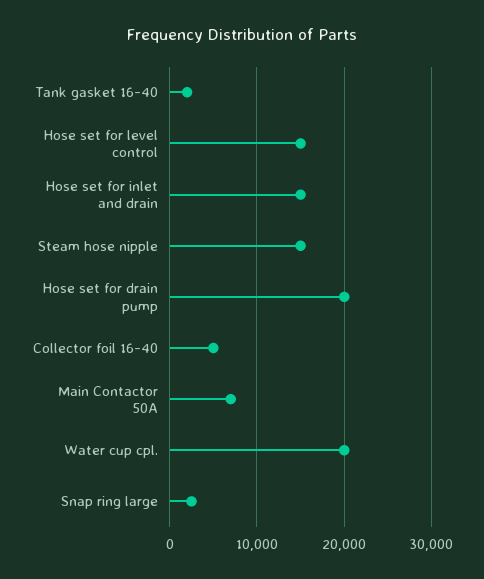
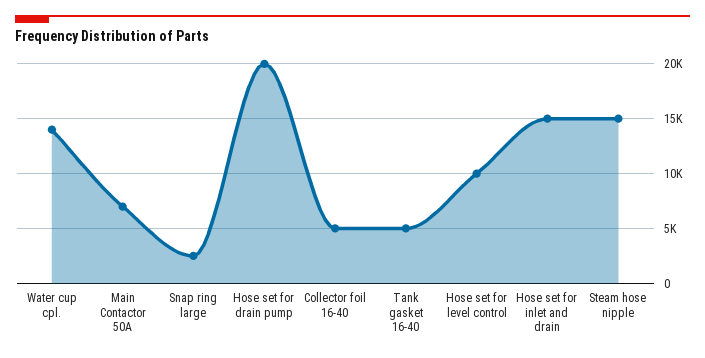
Tank gasket 16-40: 2000 -> 5000
Hose set for level control: 15000 -> 10000
Water cup cpl.: 20000 -> 14000

